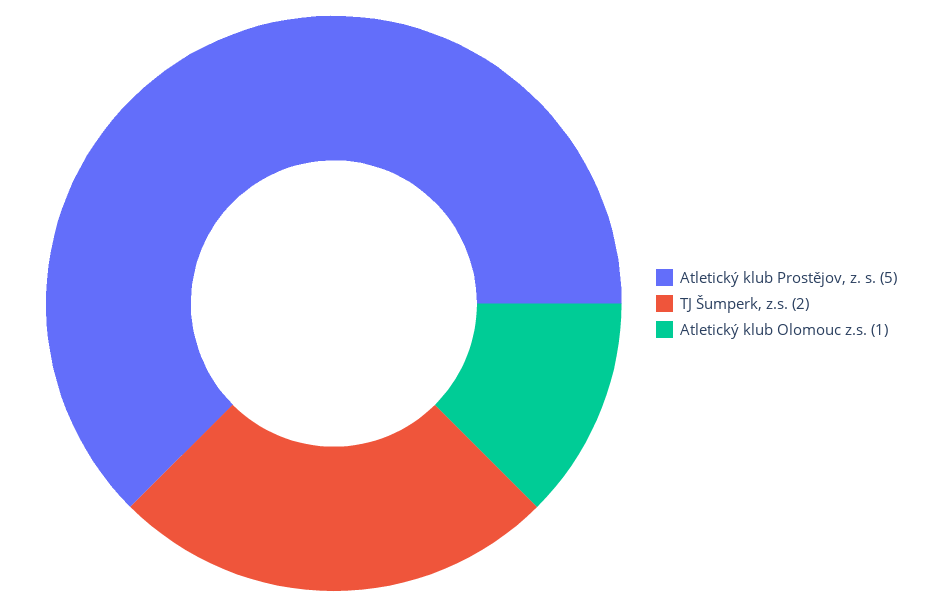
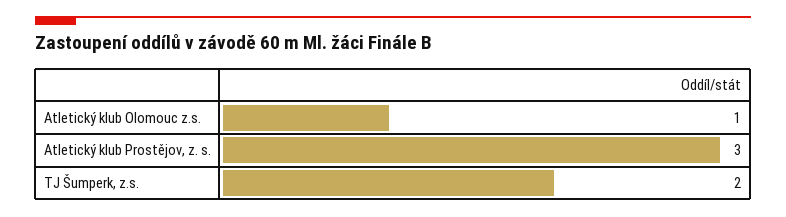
Atletický klub Prostějov, z. s.: 5 -> 3

